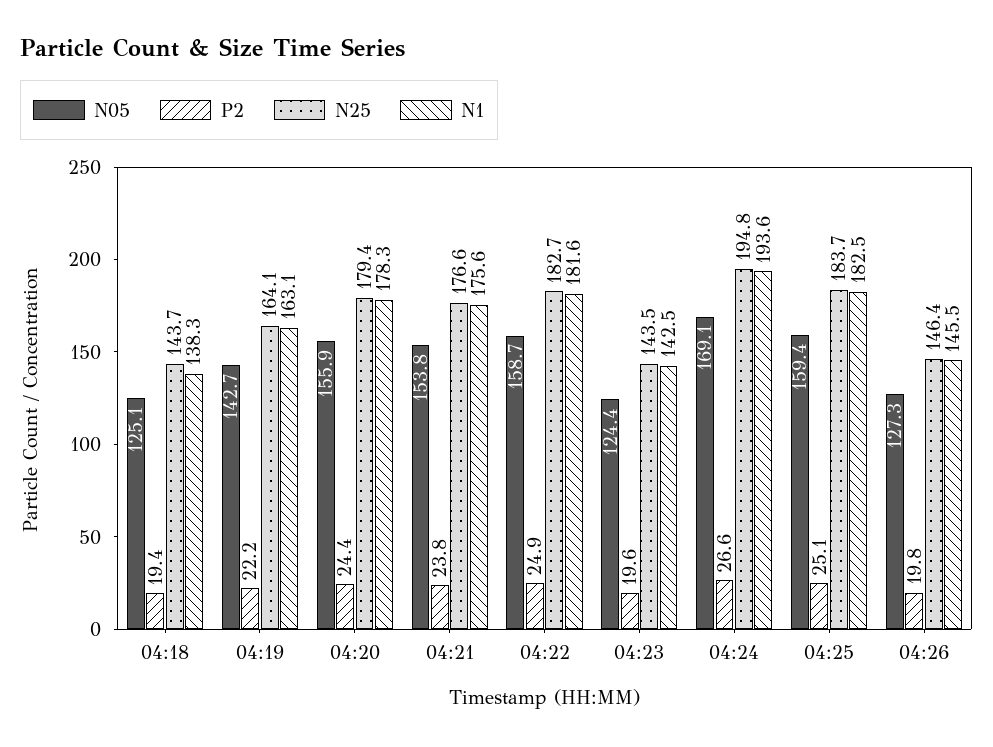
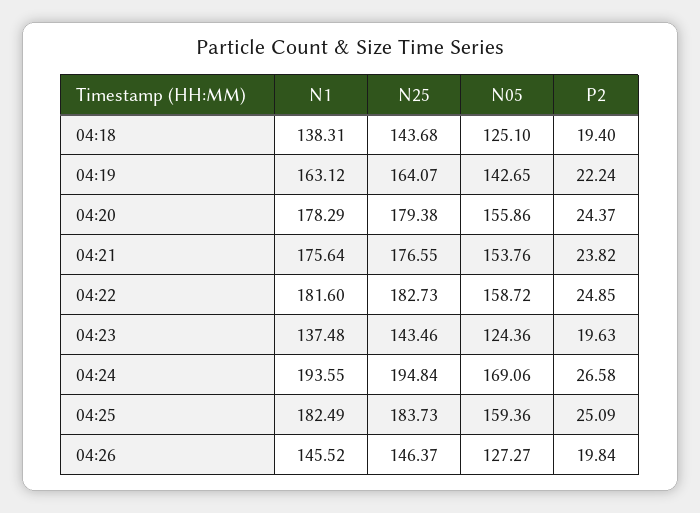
N1, 04:23: 142.5 -> 137.48

